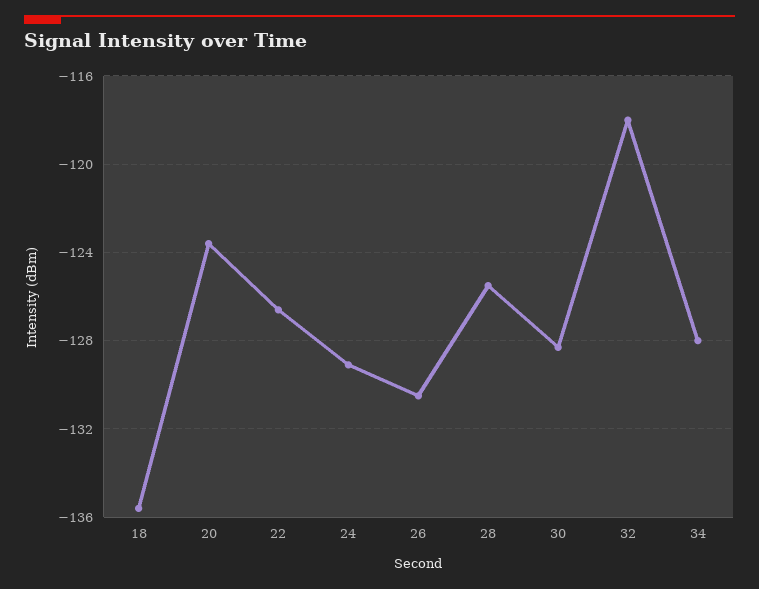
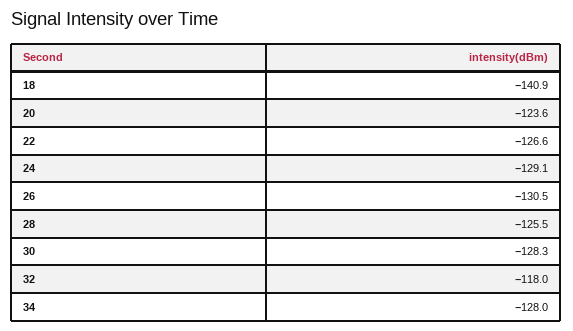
18: -135.5 -> -140.9

